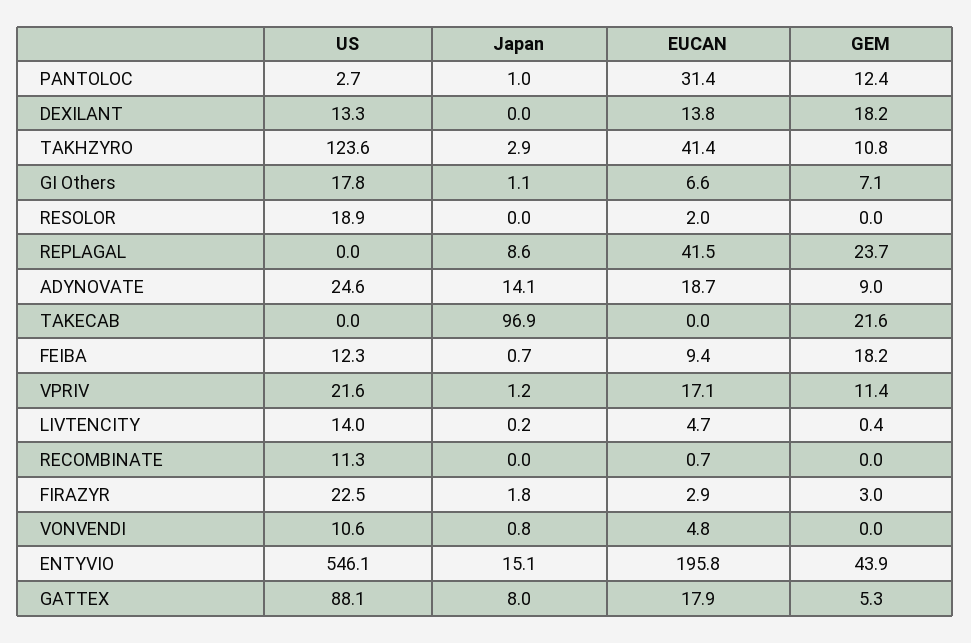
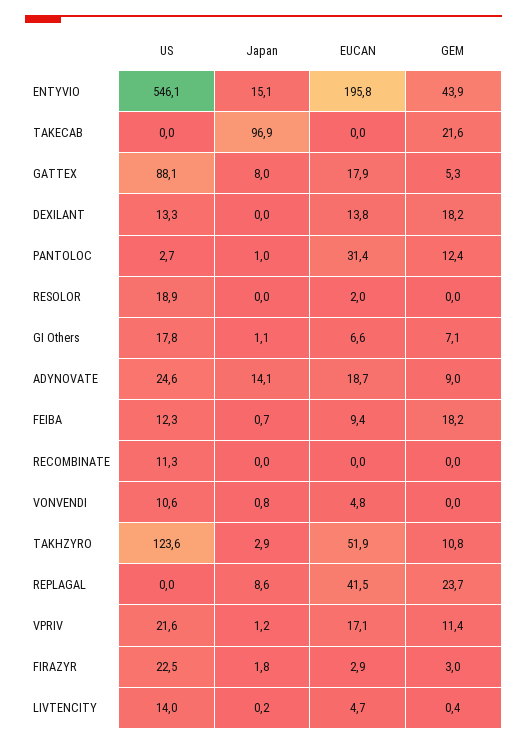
EUCAN, TAKHZYRO: 41.4 -> 51.9
EUCAN, RECOMBINATE: 0.7 -> 0

